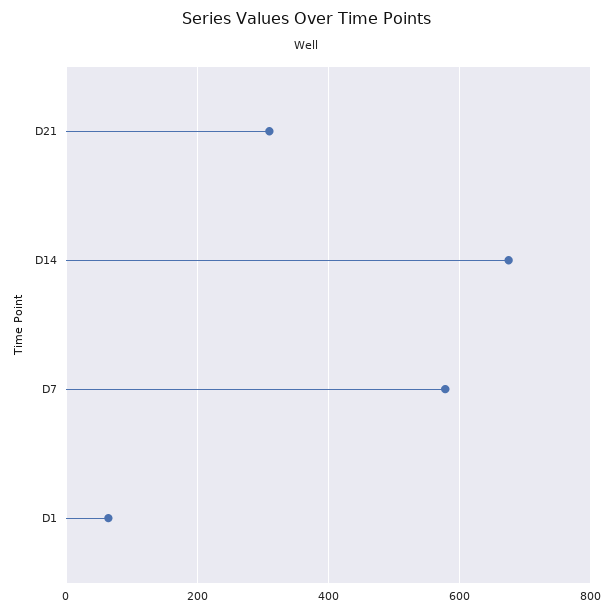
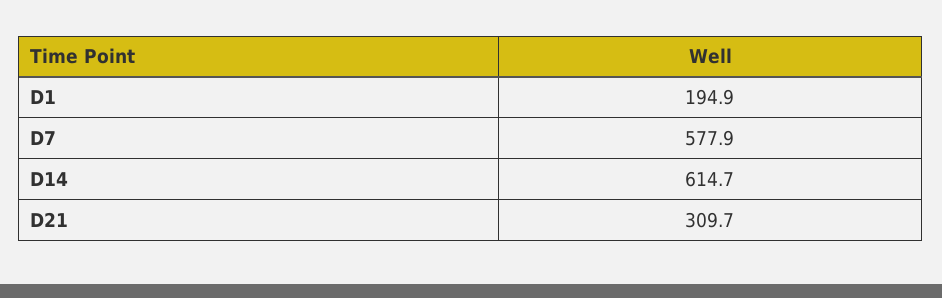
D14: 680 -> 614.7
D1: 60 -> 194.9

